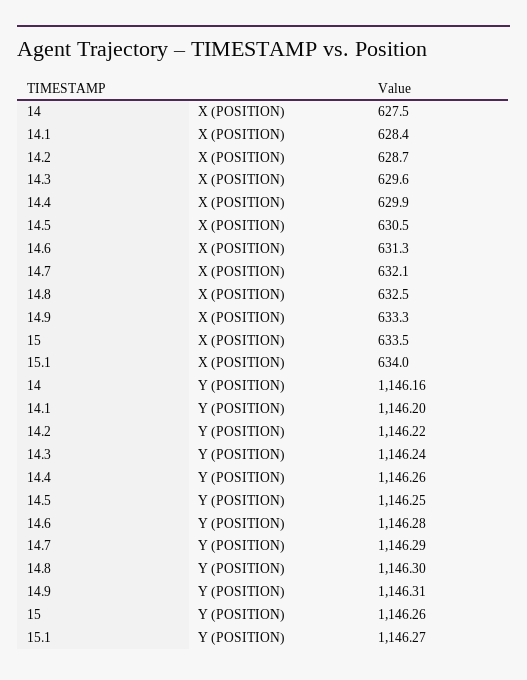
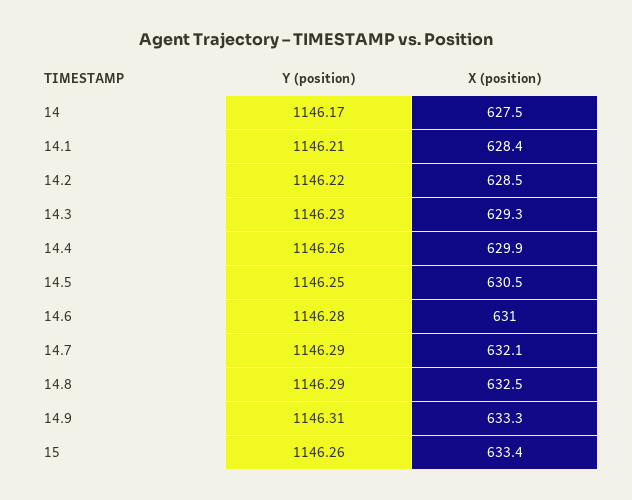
14.2, X (POSITION): 628.7 -> 628.5
14.3, X (POSITION): 629.6 -> 629.3
14.6, X (POSITION): 631.3 -> 631
15, X (POSITION): 633.5 -> 633.4
15.1, X (POSITION): 634 -> none
14, Y (POSITION): 1146.16 -> 1146.17
14.1, Y (POSITION): 1146.2 -> 1146.21
14.3, Y (POSITION): 1146.24 -> 1146.23
14.8, Y (POSITION): 1146.3 -> 1146.29
15.1, Y (POSITION): 1146.27 -> none

